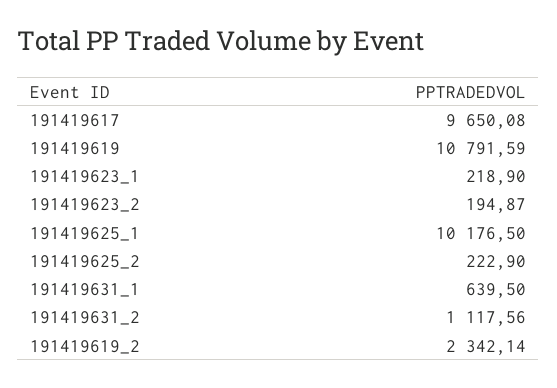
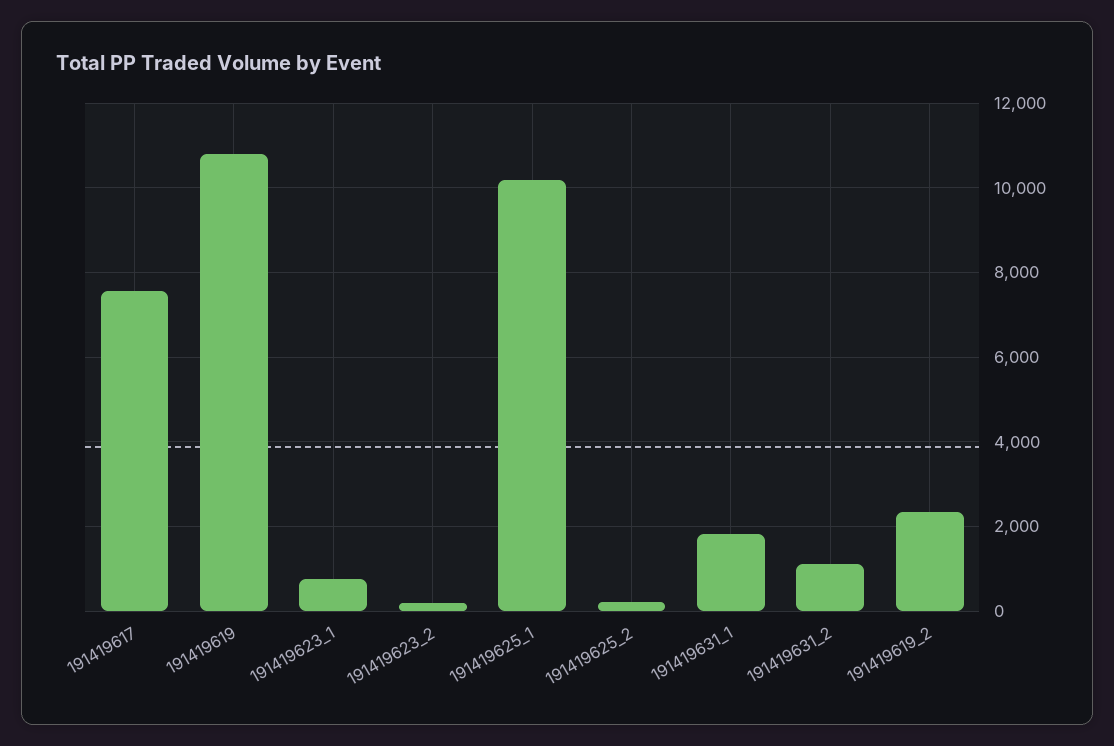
191419617: 9650.08 -> 7600
191419623_1: 218.9 -> 800
191419631_1: 639.5 -> 1800

